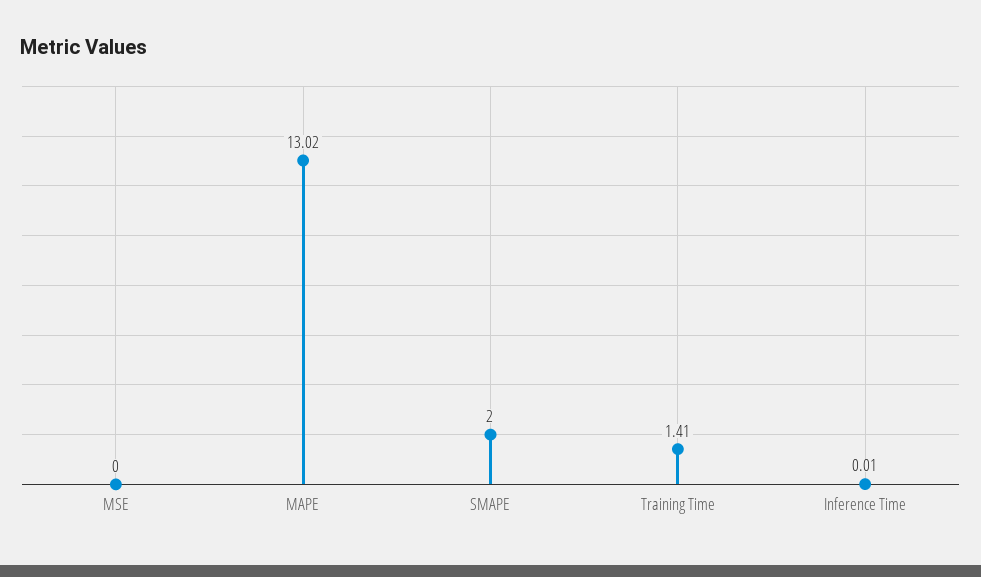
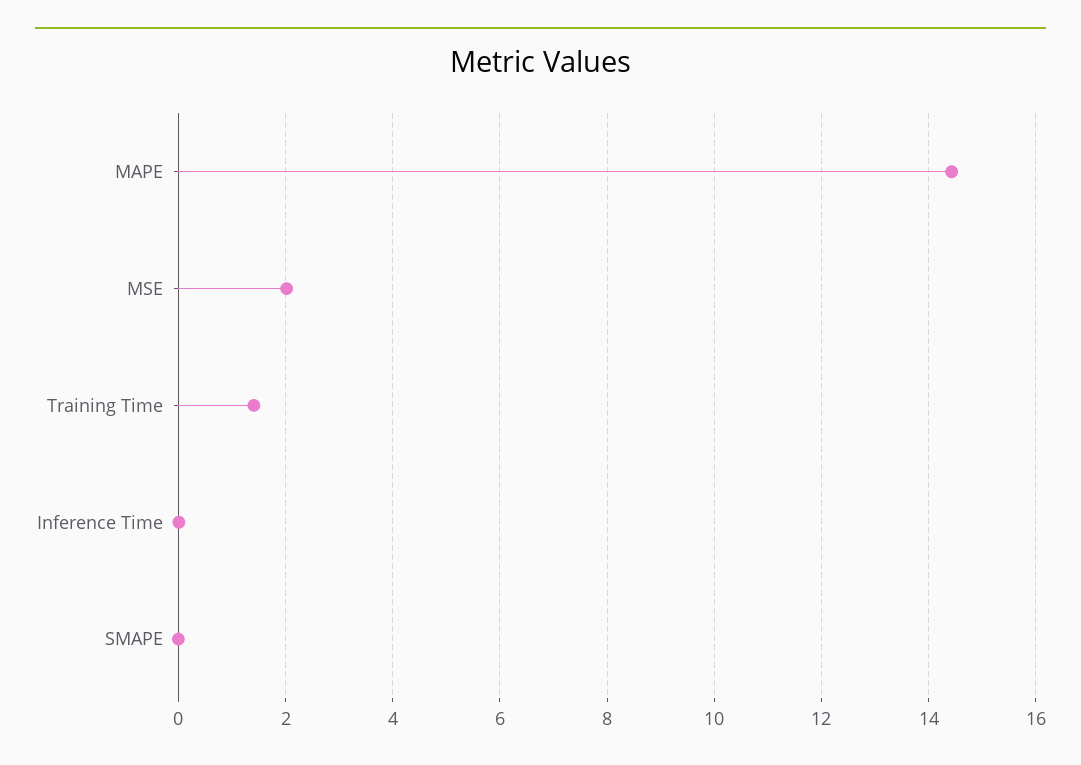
MSE: 0 -> 2
MAPE: 13.02 -> 14.4
SMAPE: 2 -> 0

